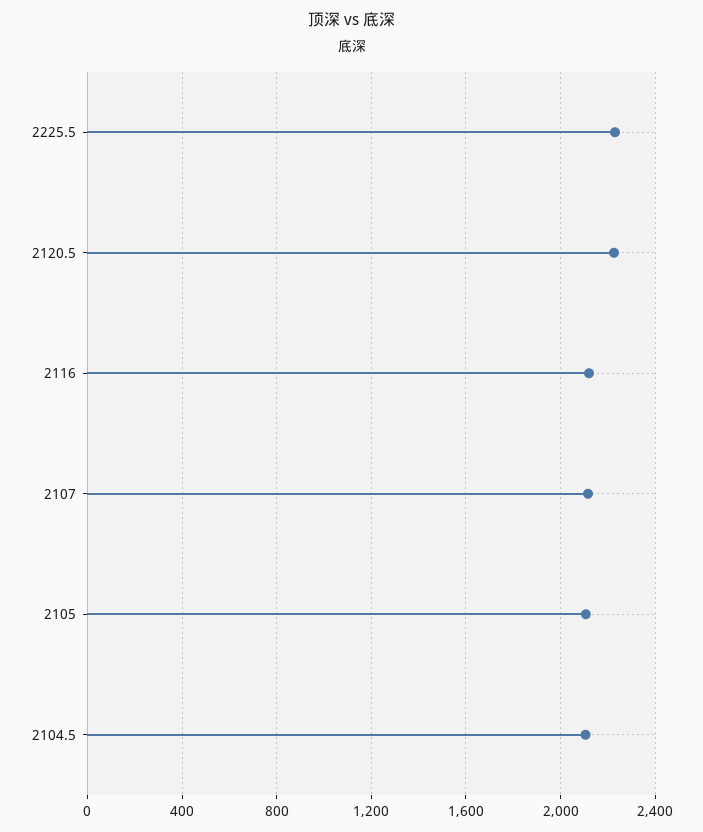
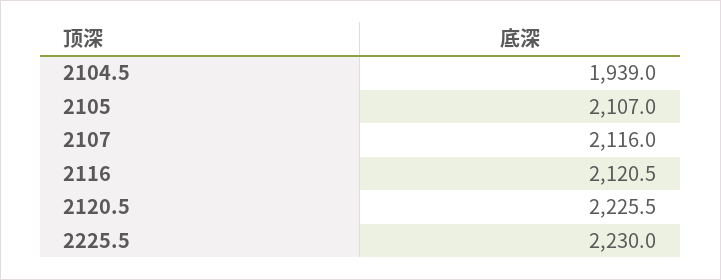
2104.5: 2100 -> 1939

